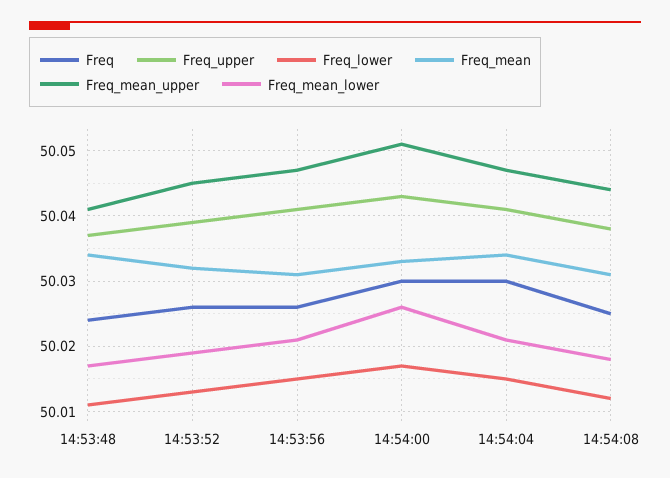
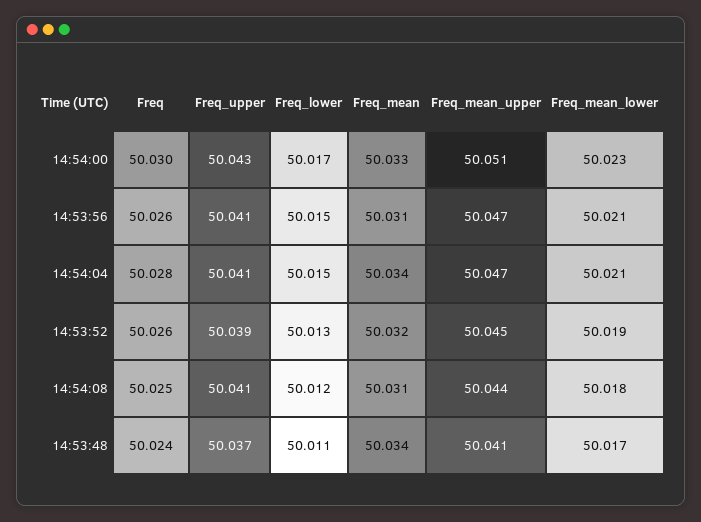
Freq_mean_lower, 14:54:00: 50.026 -> 50.023
Freq, 14:54:04: 50.03 -> 50.028
Freq_upper, 14:54:08: 50.038 -> 50.041

